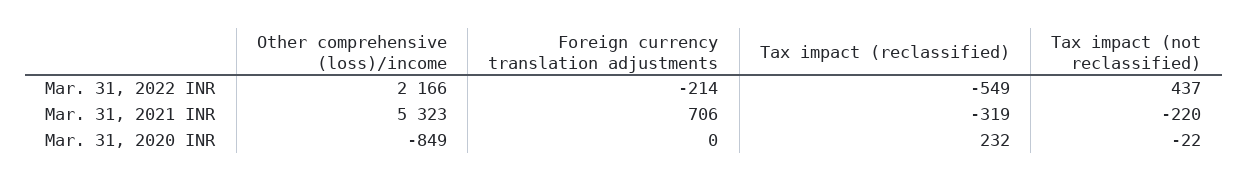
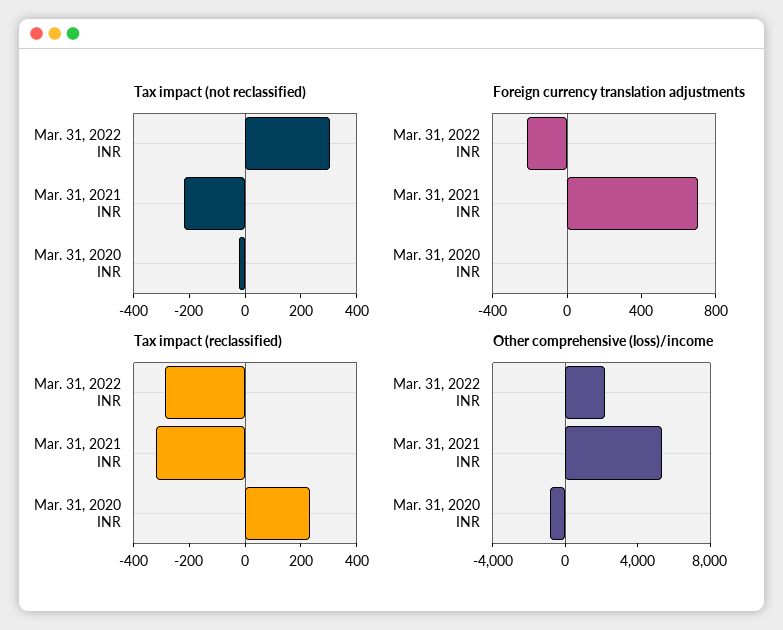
Tax impact (reclassified), Mar. 31, 2022 INR: -549 -> -300
Tax impact (not reclassified), Mar. 31, 2022 INR: 437 -> 300

